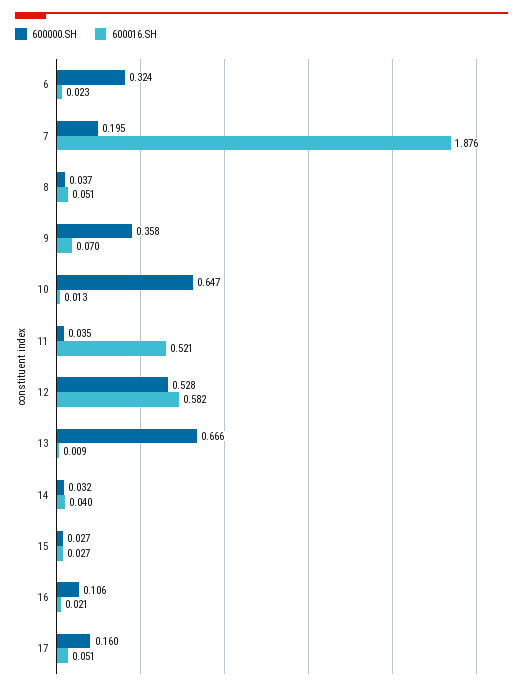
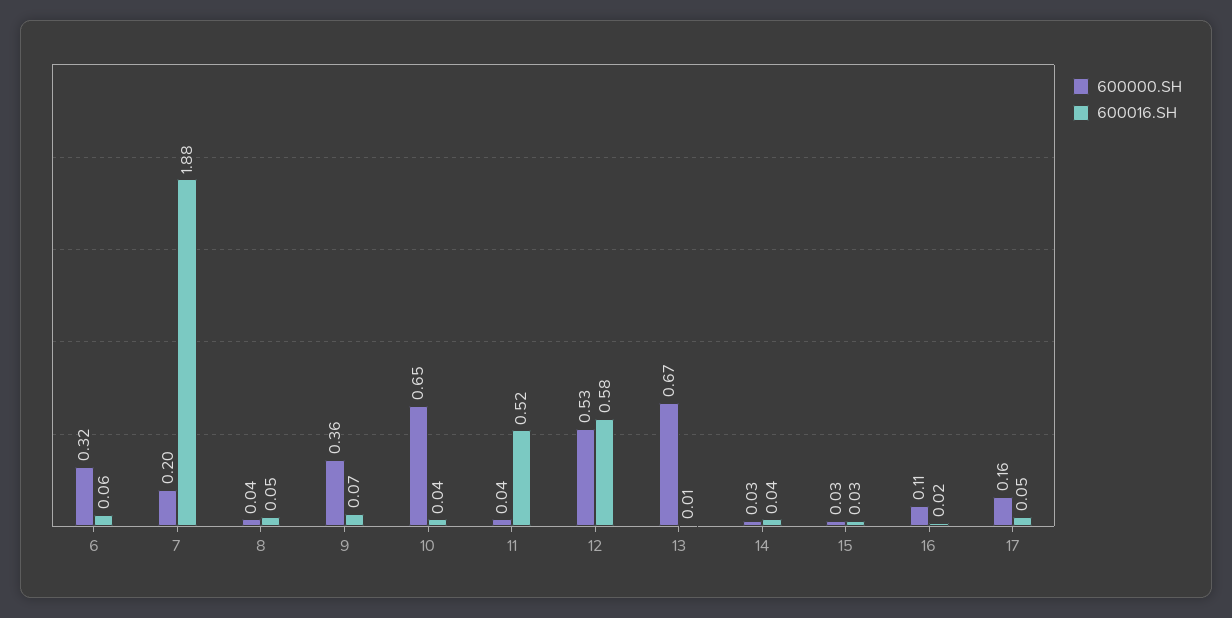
600016.SH, 6: 0.023 -> 0.06
600016.SH, 10: 0.013 -> 0.04

